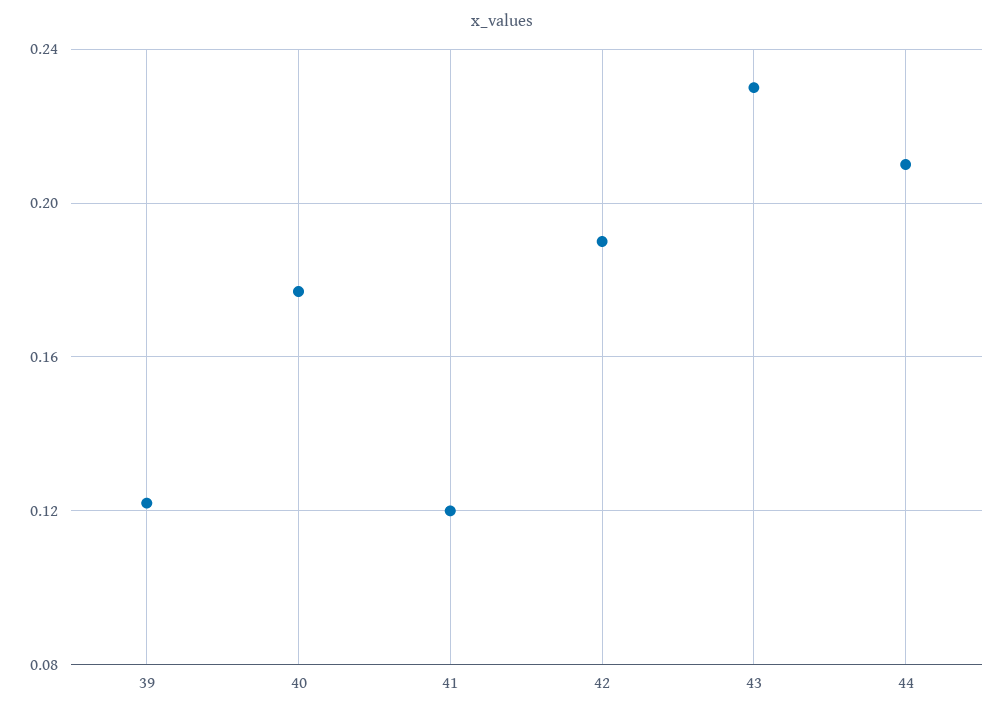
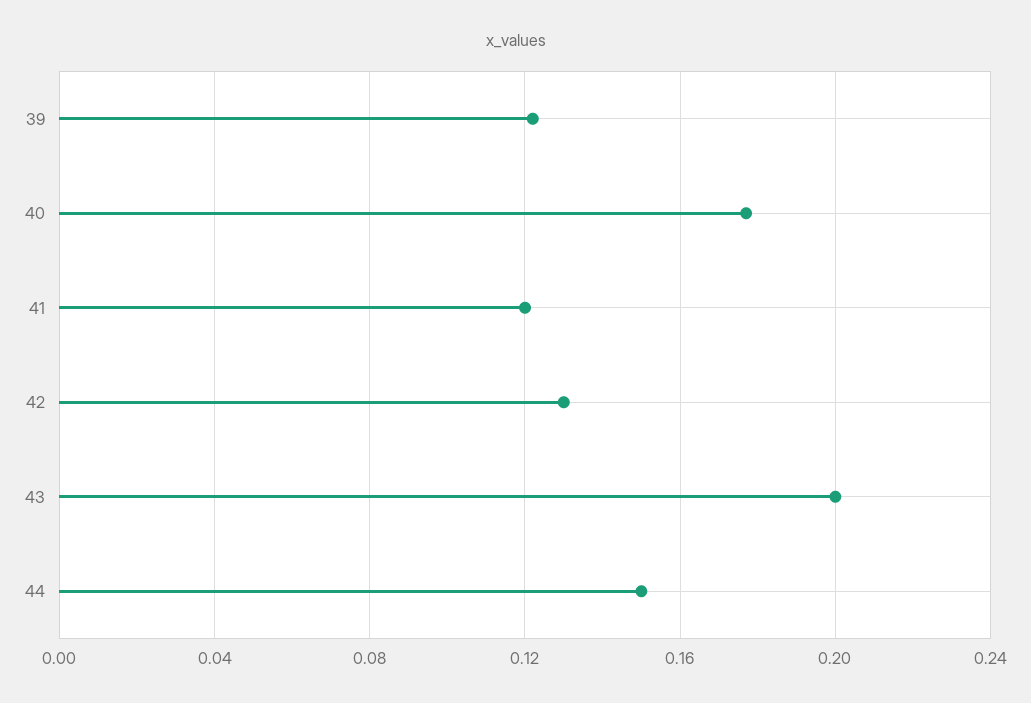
42: 0.19 -> 0.13
43: 0.23 -> 0.2
44: 0.21 -> 0.15

